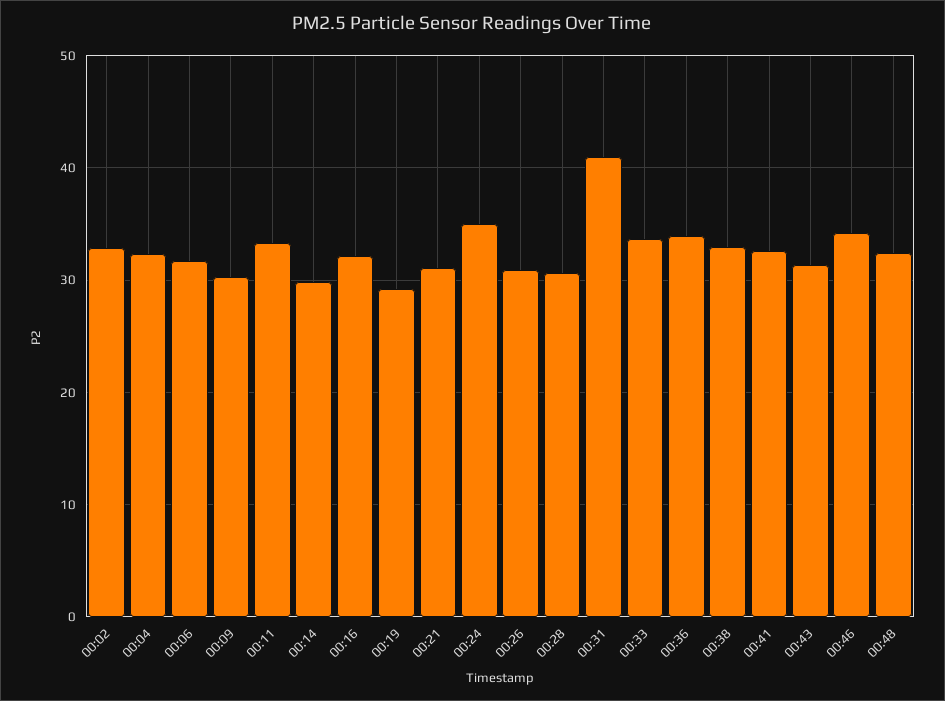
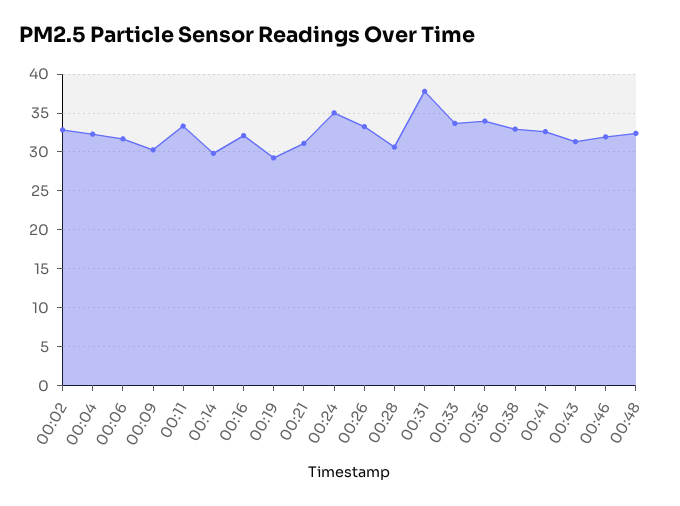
00:26: 31 -> 33
00:31: 41 -> 38
00:46: 34 -> 32

